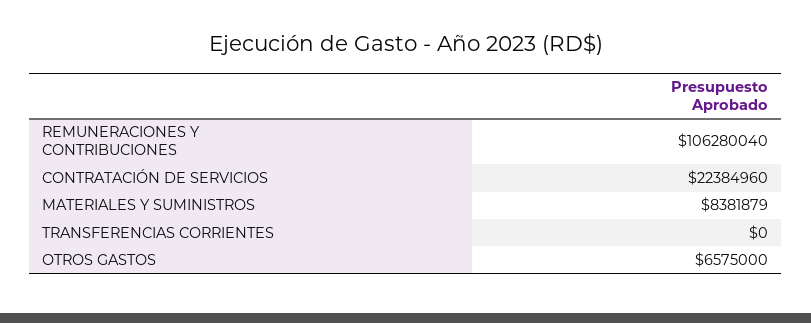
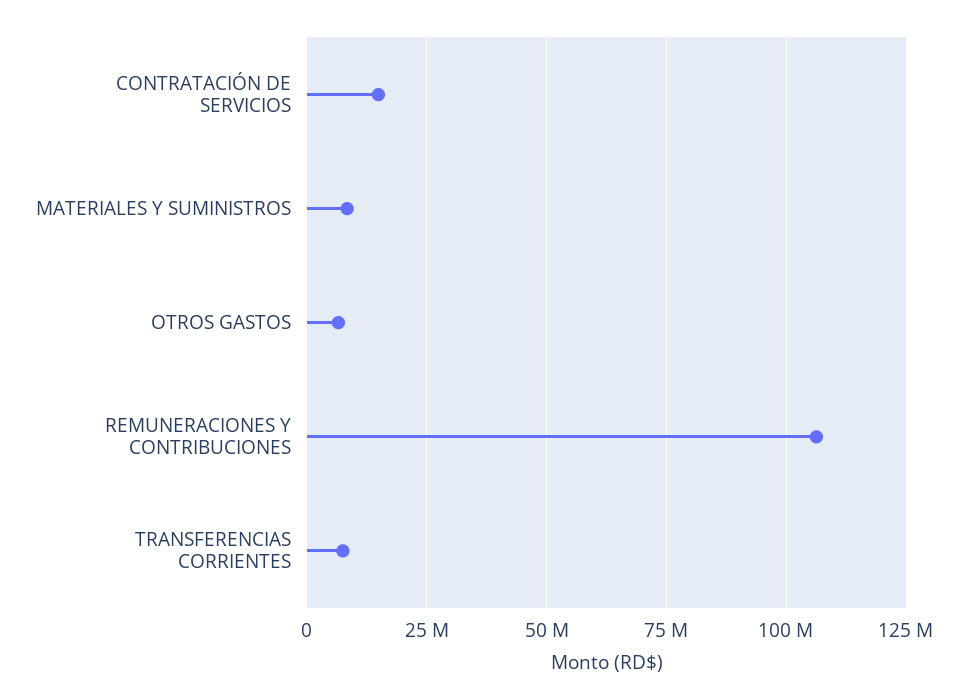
CONTRATACIÓN DE SERVICIOS: 22384960 -> 15000000
TRANSFERENCIAS CORRIENTES: 0 -> 7500000

